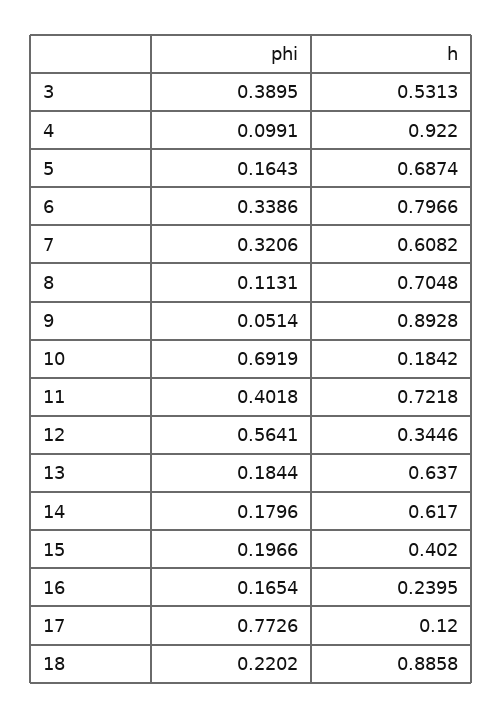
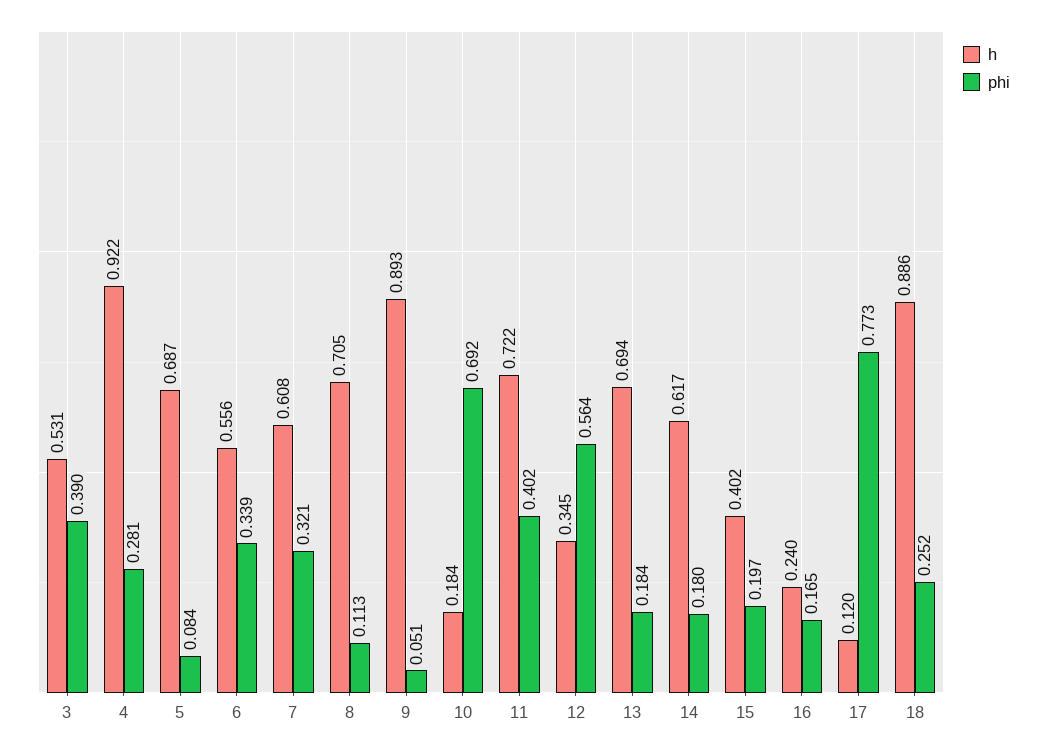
phi, 4: 0.0991 -> 0.281
phi, 5: 0.1643 -> 0.084
h, 6: 0.7966 -> 0.556
h, 13: 0.637 -> 0.694
phi, 18: 0.2202 -> 0.252

